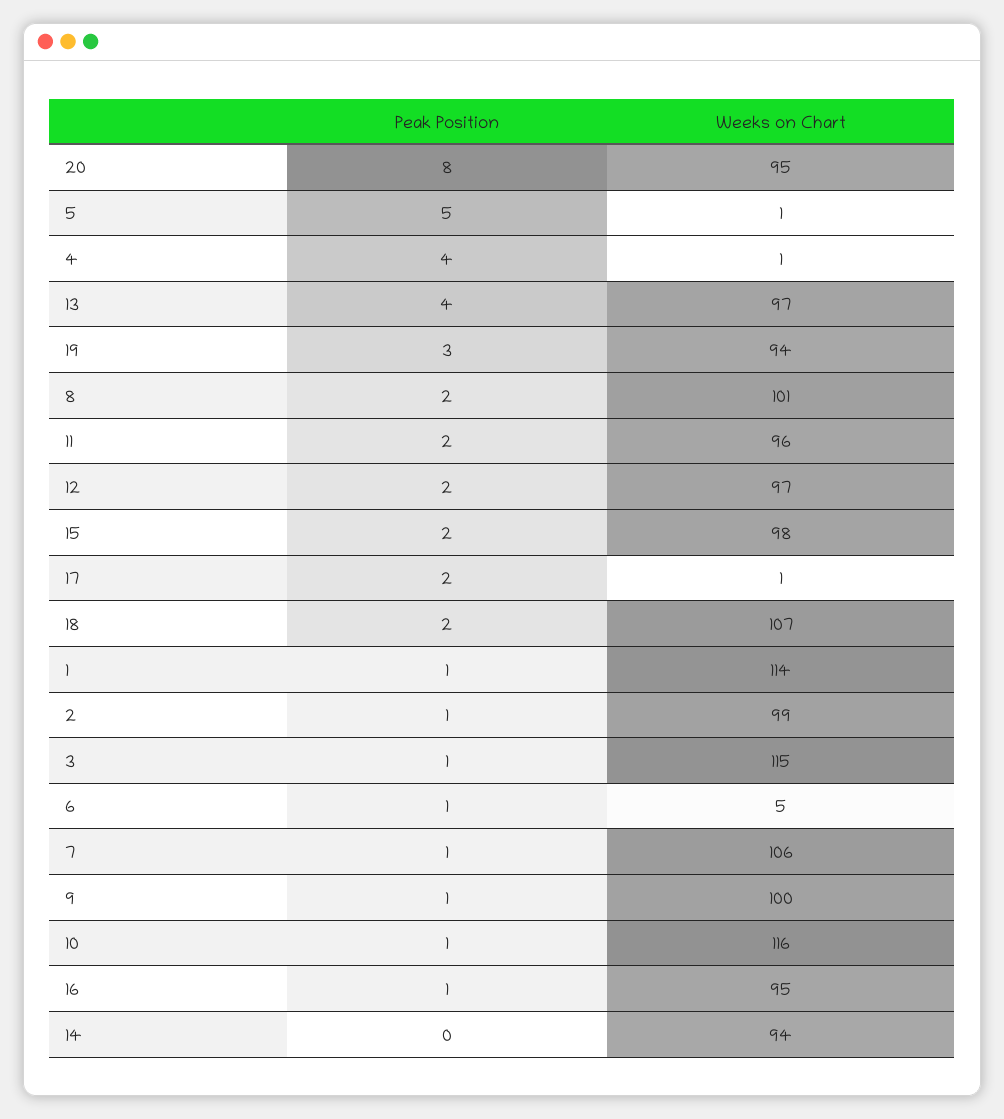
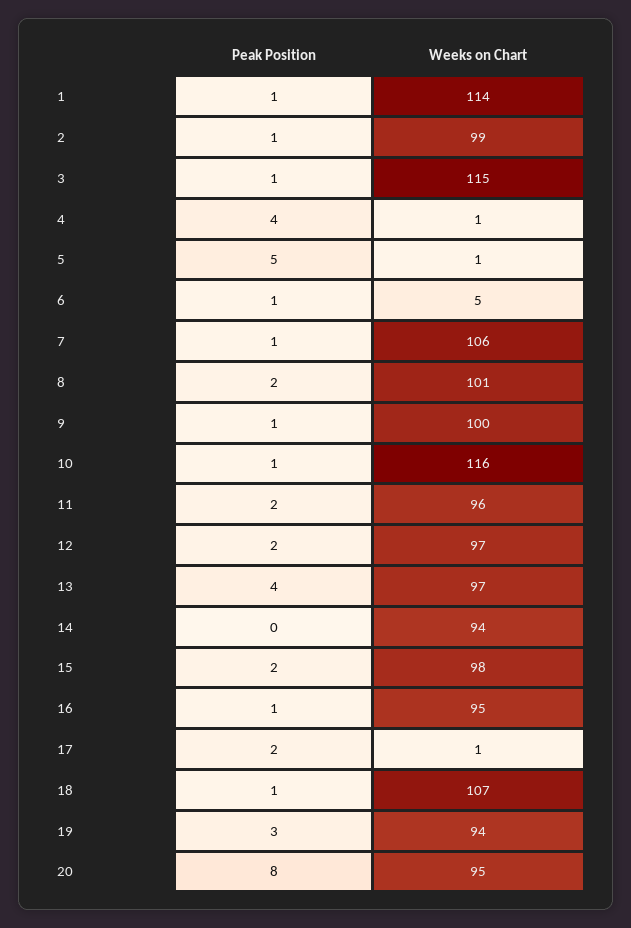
Peak Position, 18: 2 -> 1

